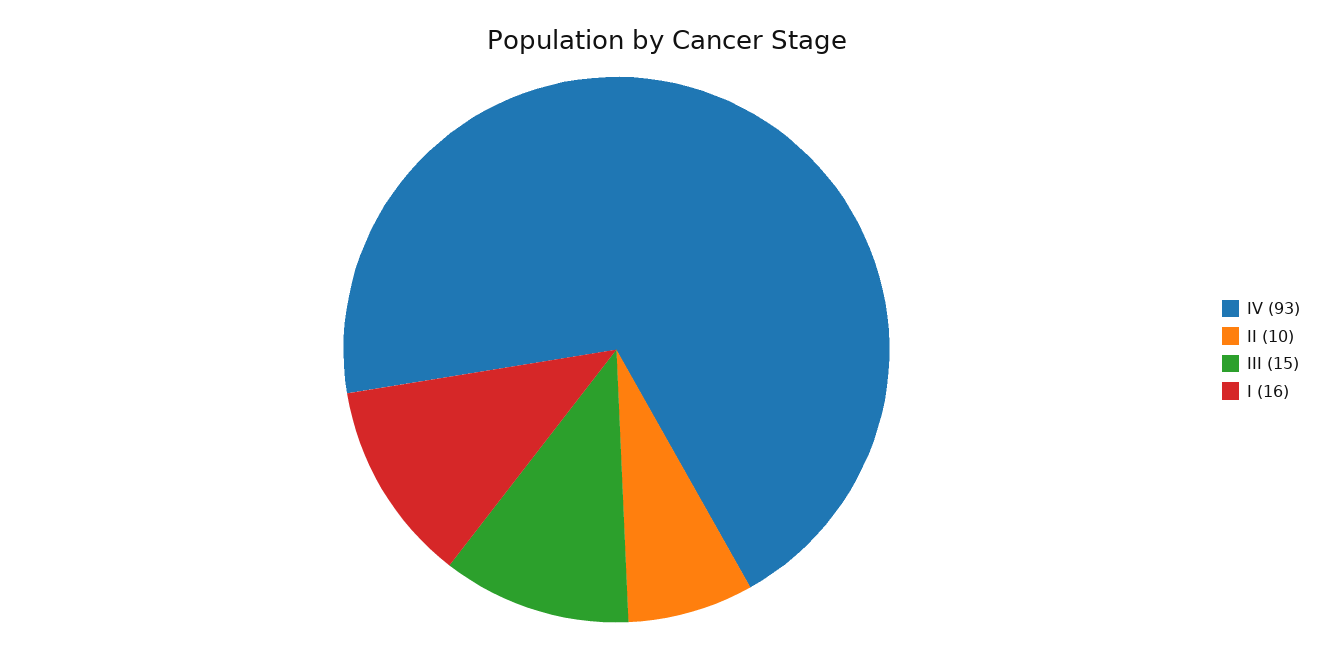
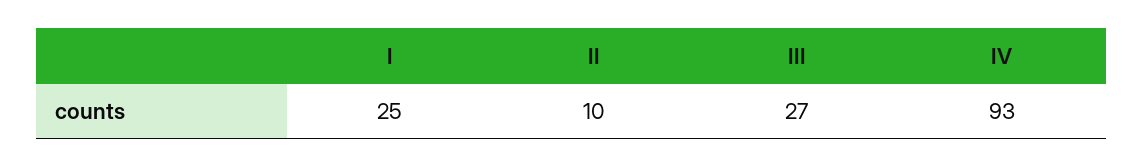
III: 15 -> 27
I: 16 -> 25

